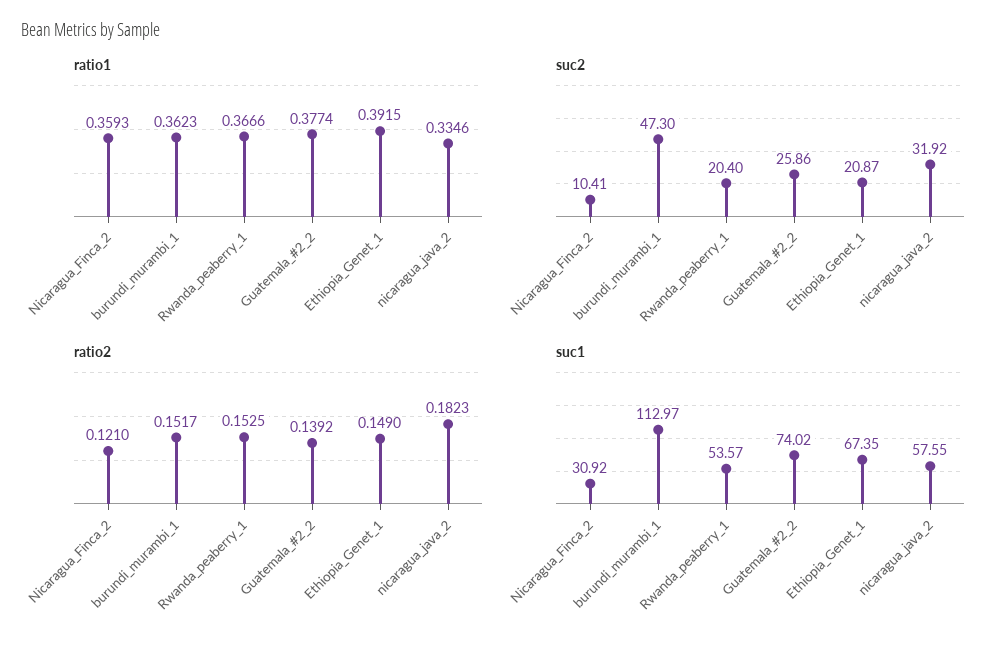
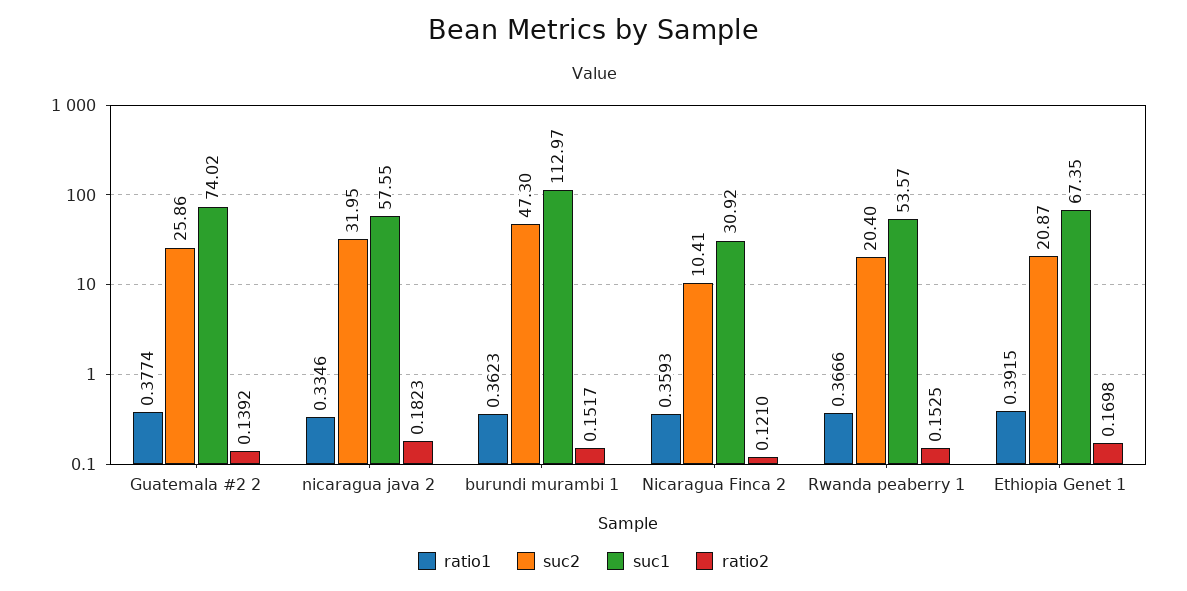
suc2, nicaragua_java_2: 31.92 -> 31.95
ratio2, Ethiopia_Genet_1: 0.149 -> 0.1698

